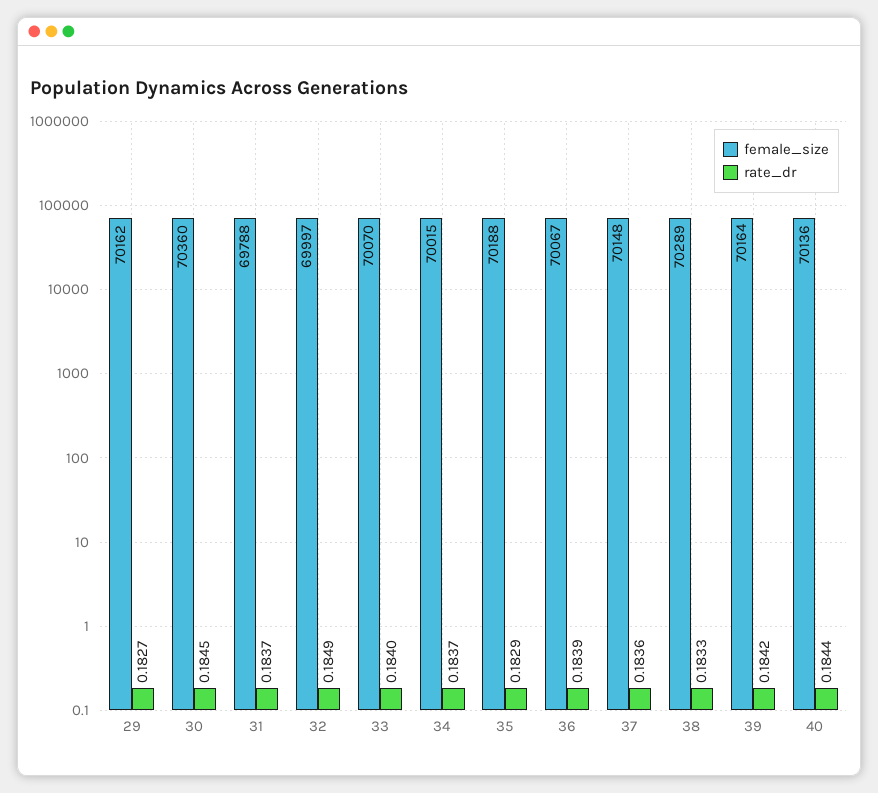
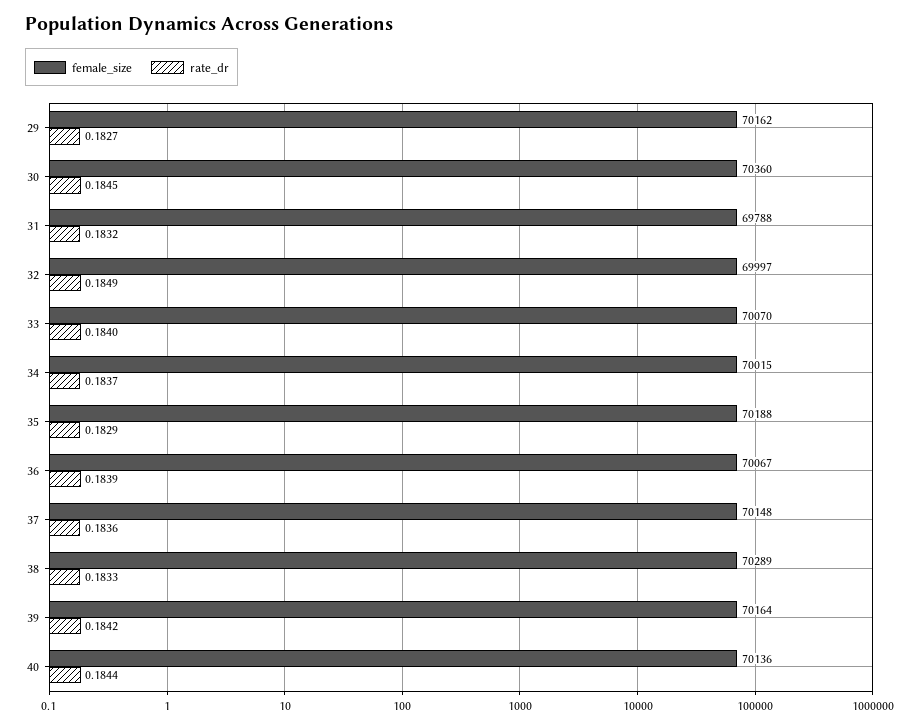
rate_dr, 31: 0.1837 -> 0.1832

